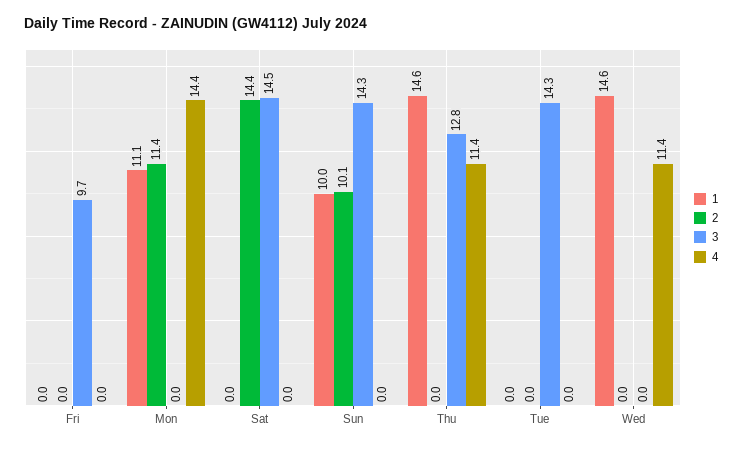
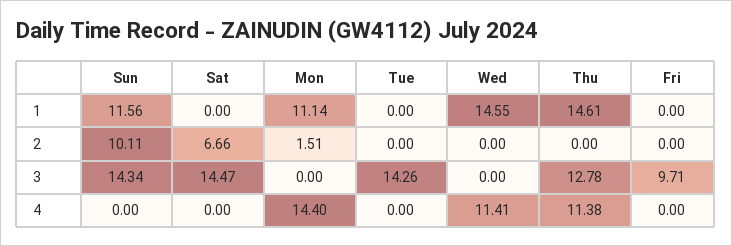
2, Mon: 11.4 -> 1.51
2, Sat: 14.4 -> 6.66
1, Sun: 10 -> 11.56

